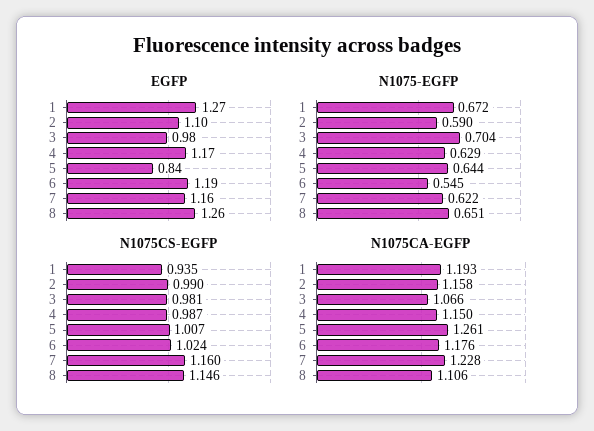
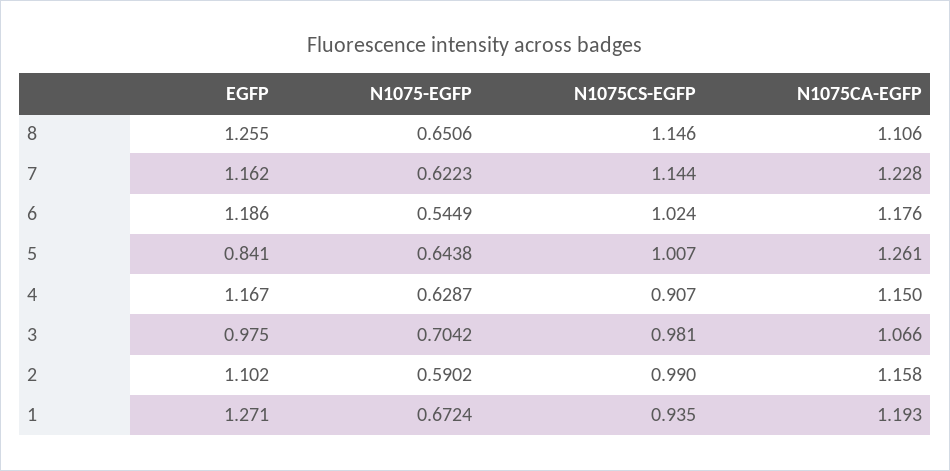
N1075CS-EGFP, 4: 0.987 -> 0.907
N1075CS-EGFP, 7: 1.16 -> 1.144

